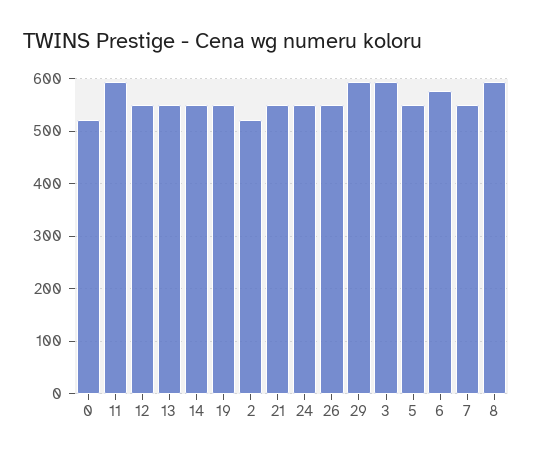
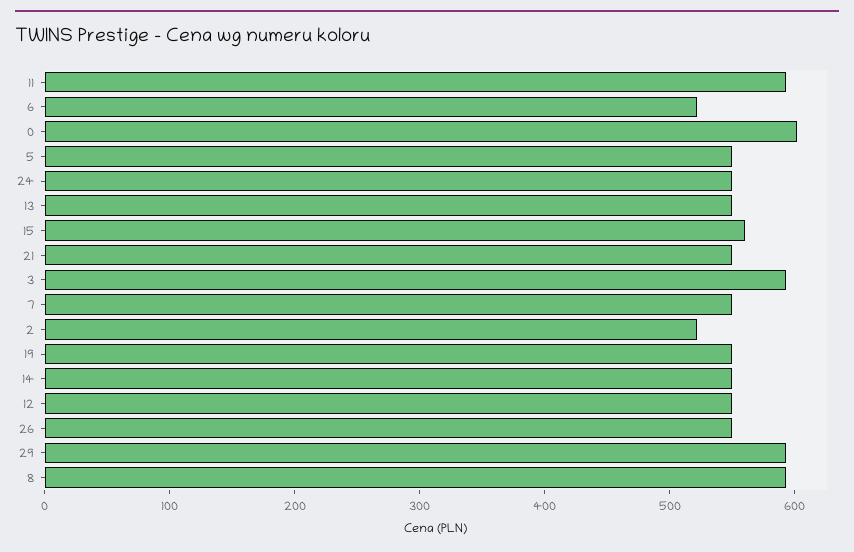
0: 520 -> 600
6: 580 -> 520
15: none -> 560

